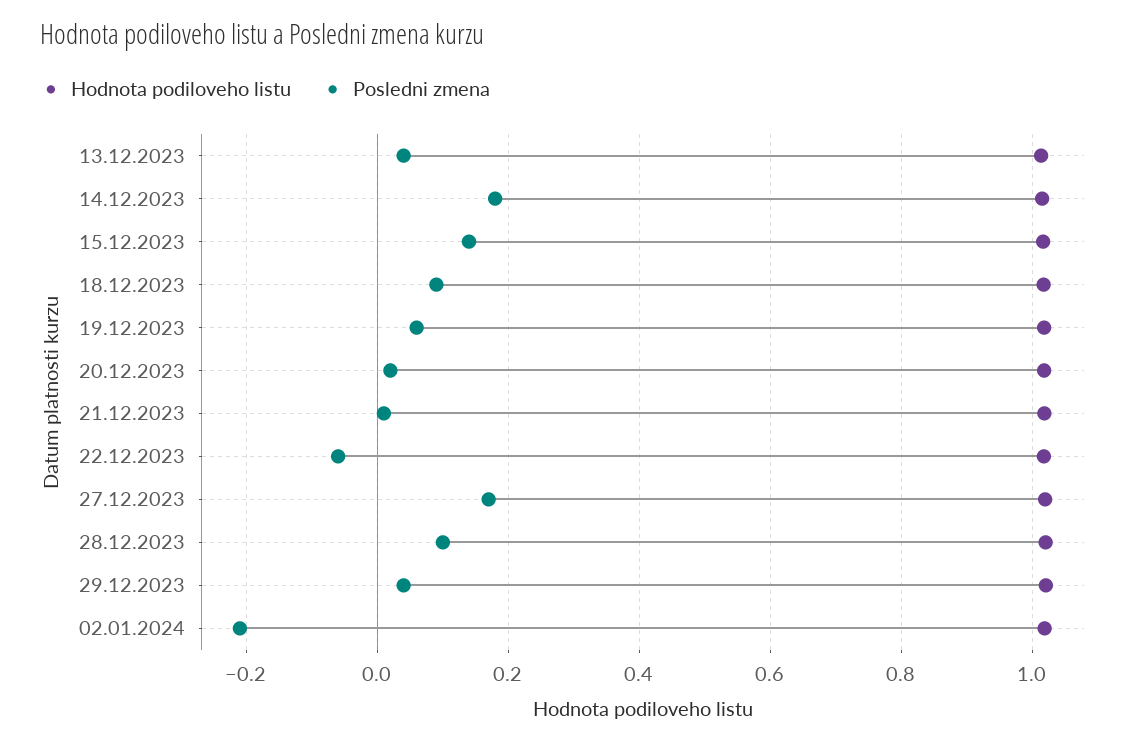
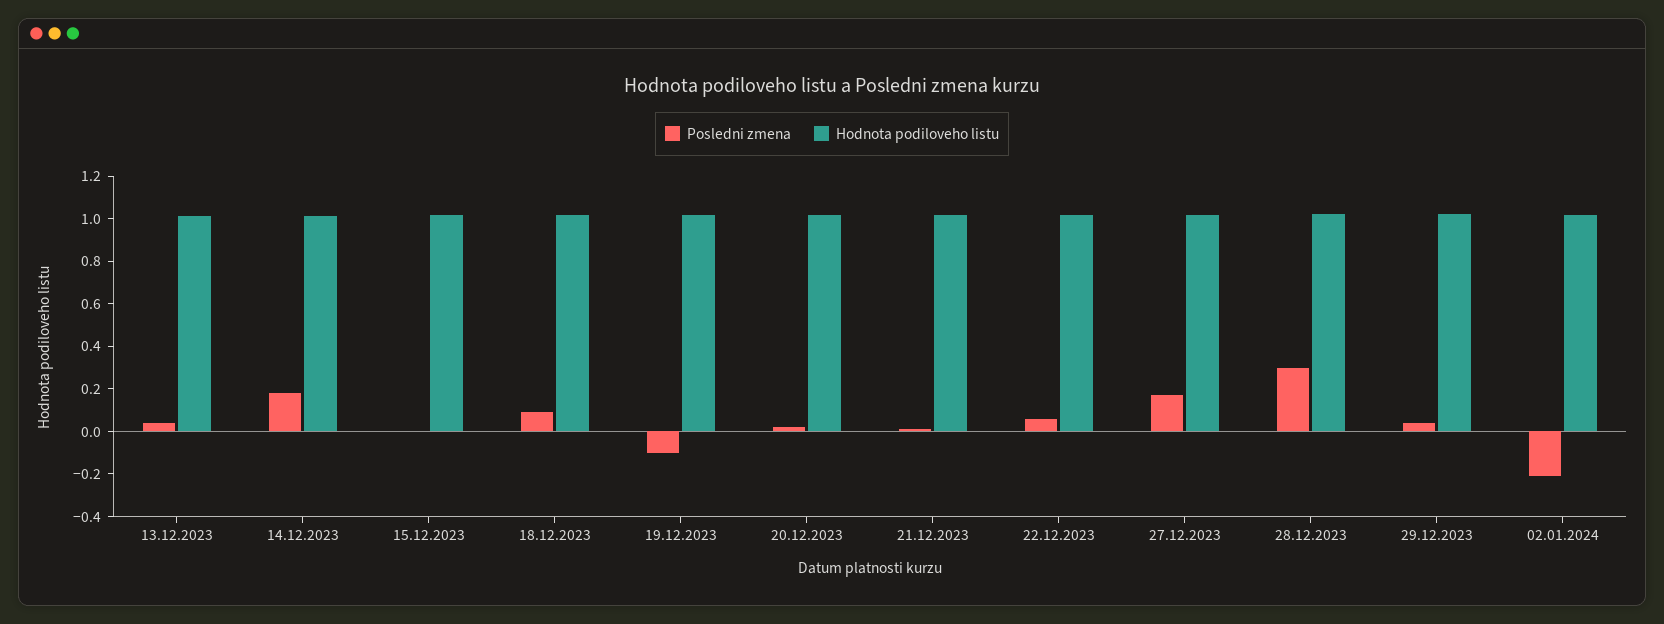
Posledni zmena, 15.12.2023: 0.14 -> 0
Posledni zmena, 19.12.2023: 0.06 -> -0.1
Posledni zmena, 22.12.2023: -0.06 -> 0.05
Posledni zmena, 28.12.2023: 0.1 -> 0.3

